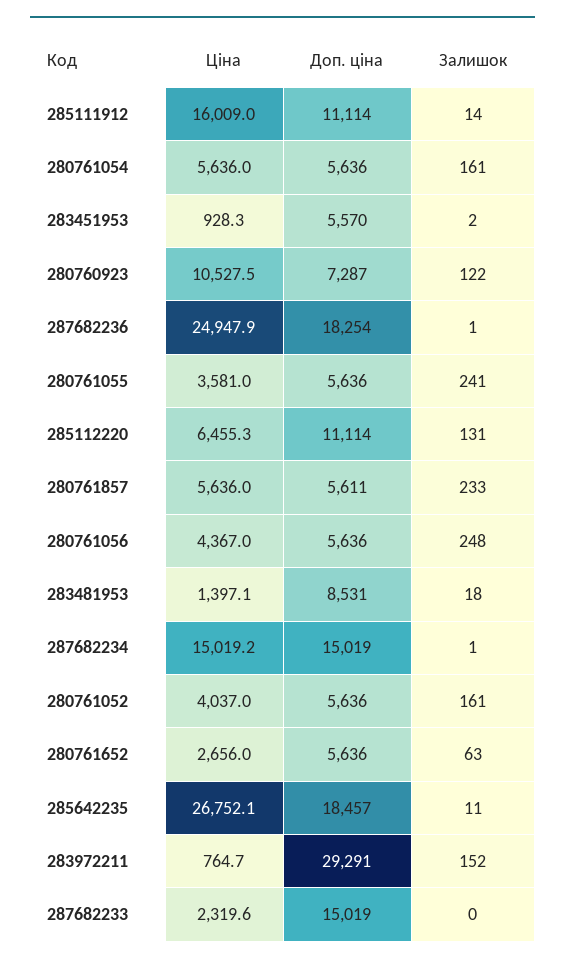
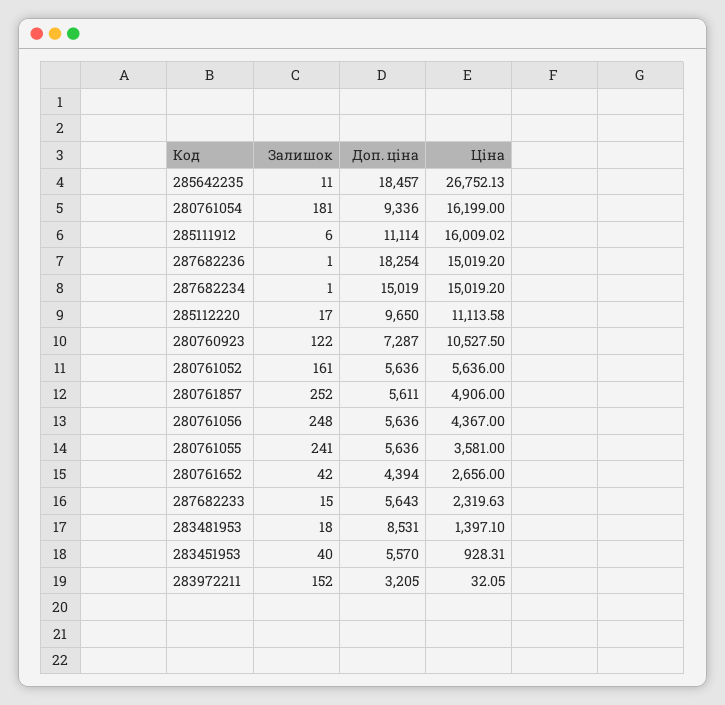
Залишок, 285111912: 14 -> 6
Ціна, 280761054: 5636 -> 16199
Доп. ціна, 280761054: 5636 -> 9336
Залишок, 280761054: 161 -> 181
Залишок, 283451953: 2 -> 40
Ціна, 287682236: 24947.9 -> 15019.2
Ціна, 285112220: 6455.3 -> 11113.58
Доп. ціна, 285112220: 11114 -> 9650
Залишок, 285112220: 131 -> 17
Ціна, 280761857: 5636 -> 4906
Залишок, 280761857: 233 -> 252
Ціна, 280761052: 4037 -> 5636
Доп. ціна, 280761652: 5636 -> 4394
Залишок, 280761652: 63 -> 42
Ціна, 283972211: 764.7 -> 32.05
Доп. ціна, 283972211: 29291 -> 3205
Доп. ціна, 287682233: 15019 -> 5643
Залишок, 287682233: 0 -> 15

